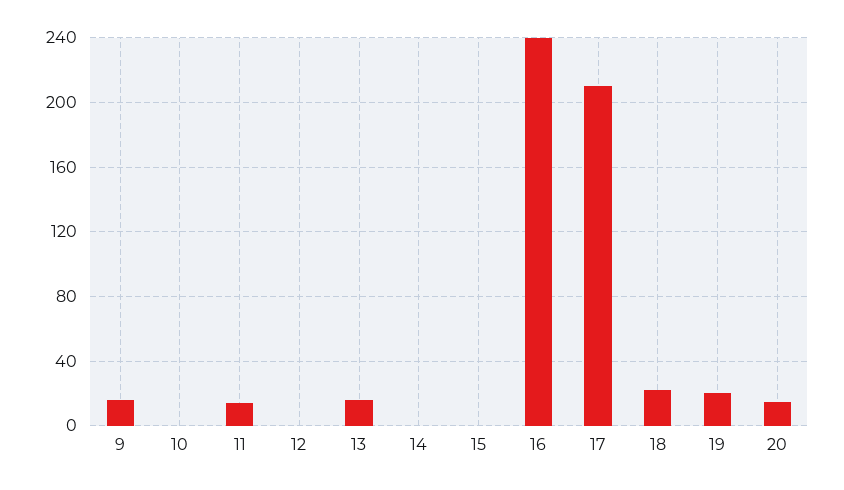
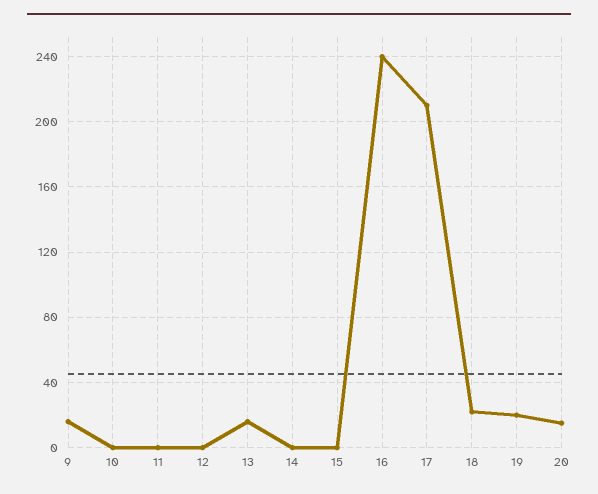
11: 15 -> 0

